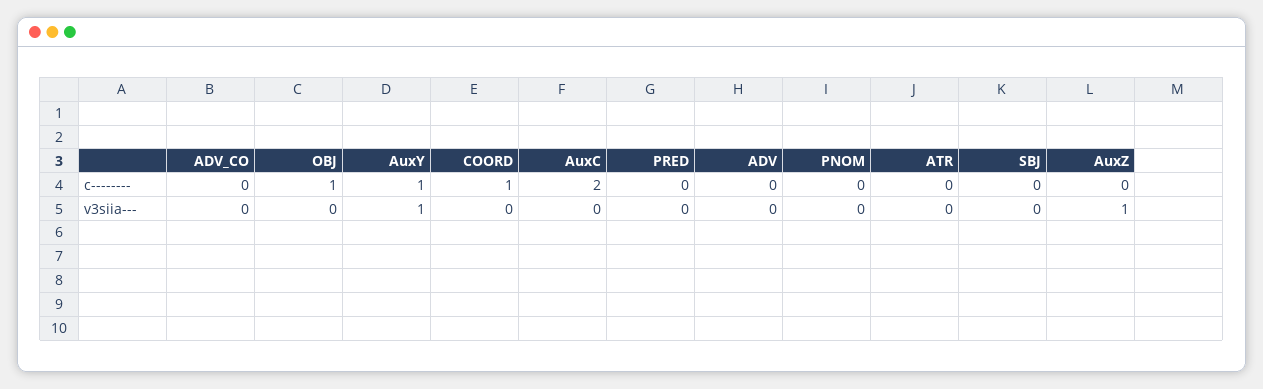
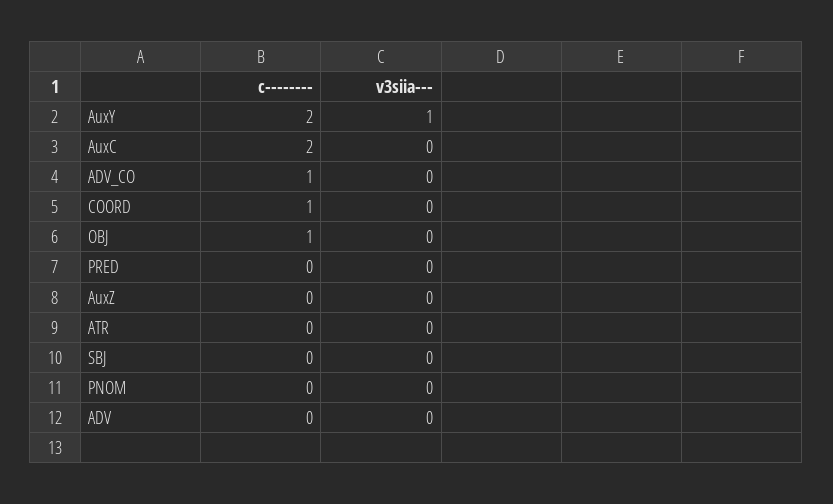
ADV_CO, c--------: 0 -> 1
AuxY, c--------: 1 -> 2
AuxZ, v3siia---: 1 -> 0

